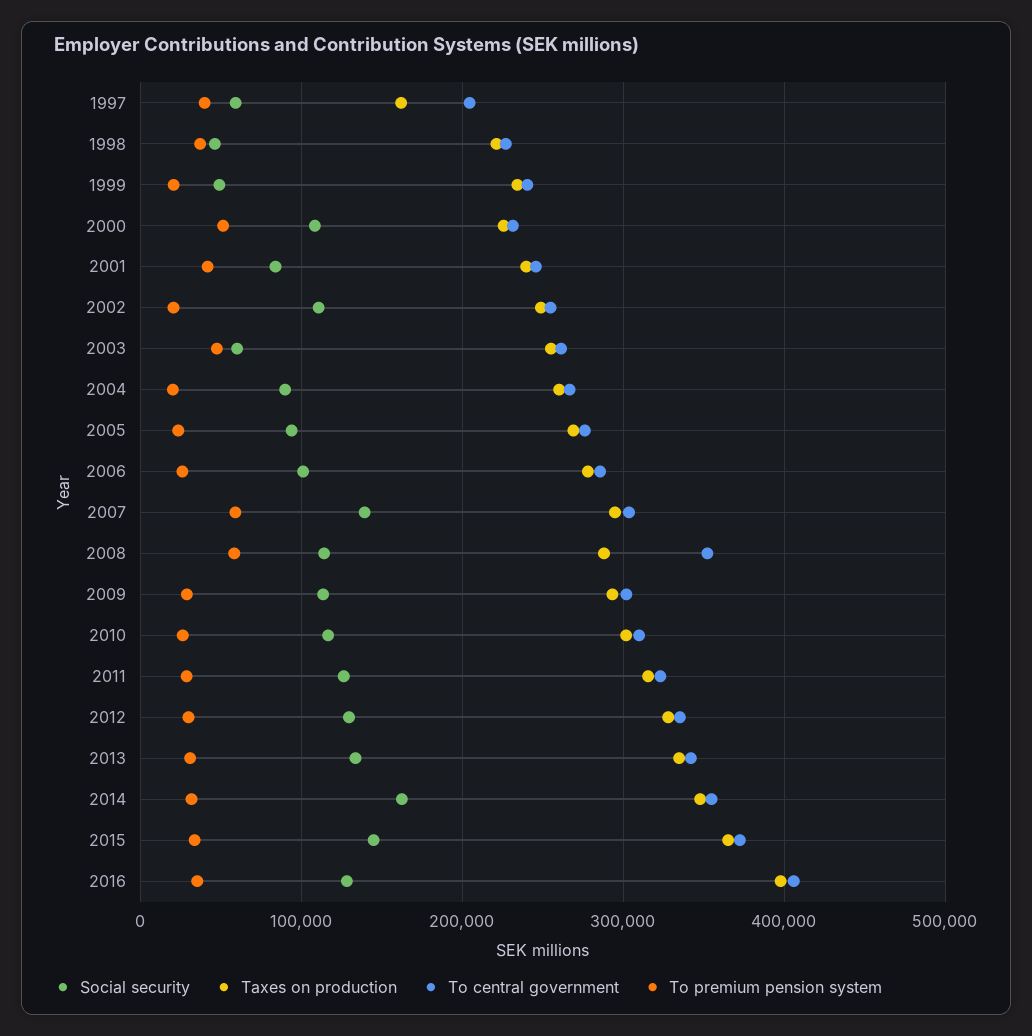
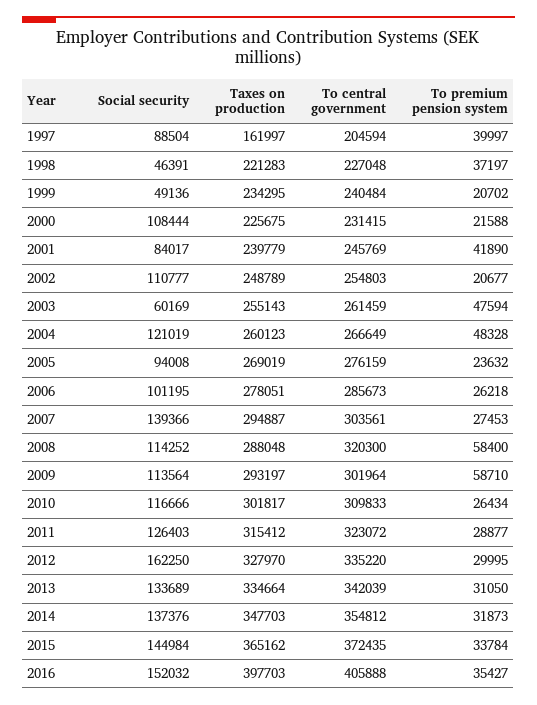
Social security, 1997: 60000 -> 88504
To premium pension system, 2000: 50000 -> 21588
Social security, 2004: 90000 -> 121019
To premium pension system, 2004: 20000 -> 48328
To premium pension system, 2007: 60000 -> 27453
To central government, 2008: 350000 -> 320300
To premium pension system, 2009: 30000 -> 58710
Social security, 2012: 130000 -> 162250
Social security, 2014: 160000 -> 137376
Social security, 2016: 130000 -> 152032

